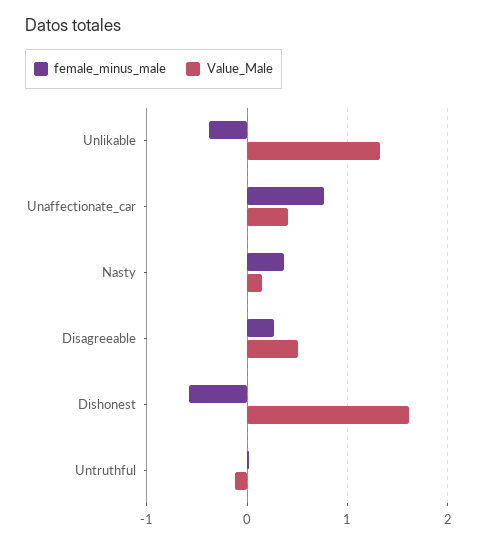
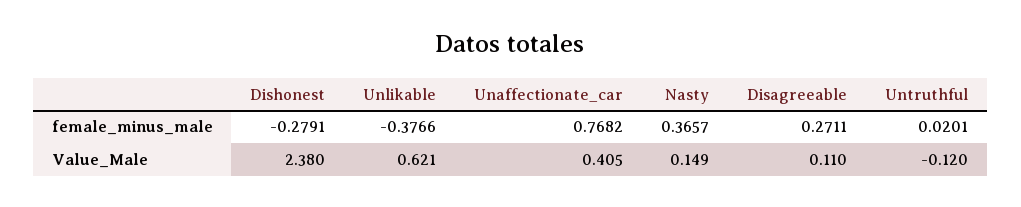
Value_Male, Unlikable: 1.3 -> 0.621
Value_Male, Disagreeable: 0.5 -> 0.11
female_minus_male, Dishonest: -0.6 -> -0.2791
Value_Male, Dishonest: 1.6 -> 2.38

